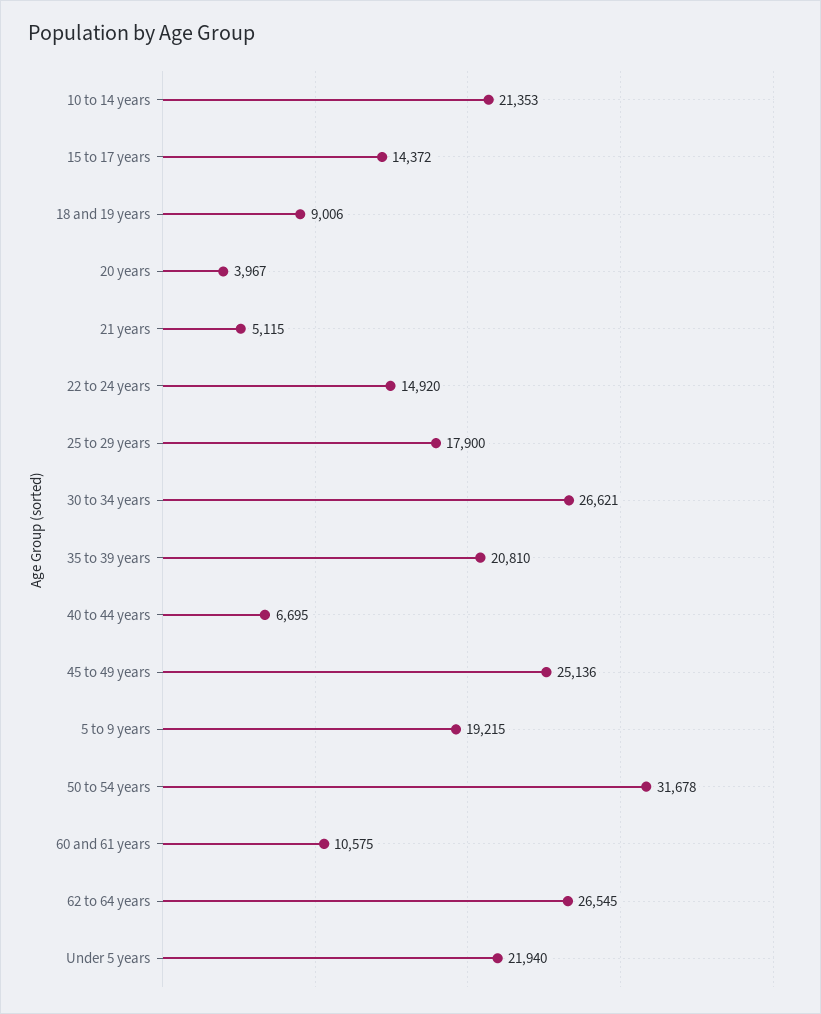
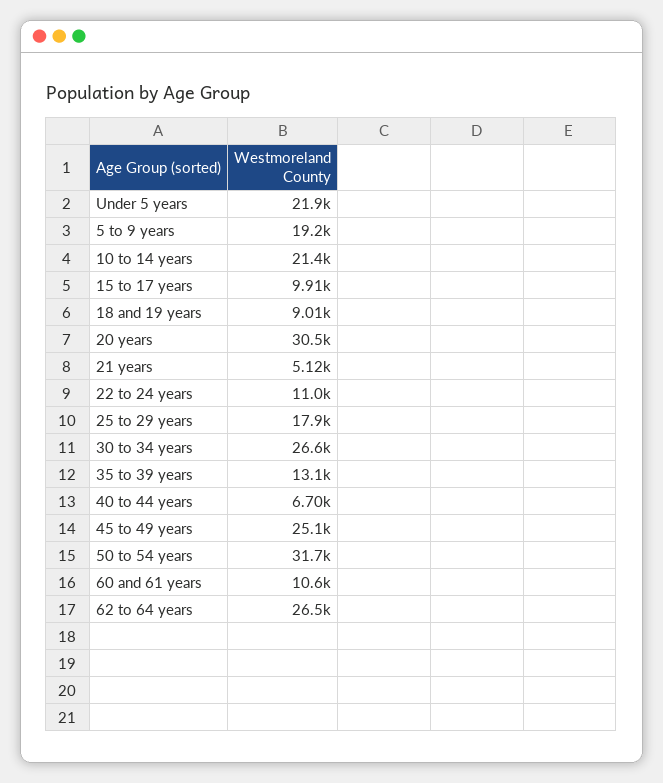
15 to 17 years: 14372 -> 9910
20 years: 3967 -> 30500
22 to 24 years: 14920 -> 11000
35 to 39 years: 20810 -> 13100

